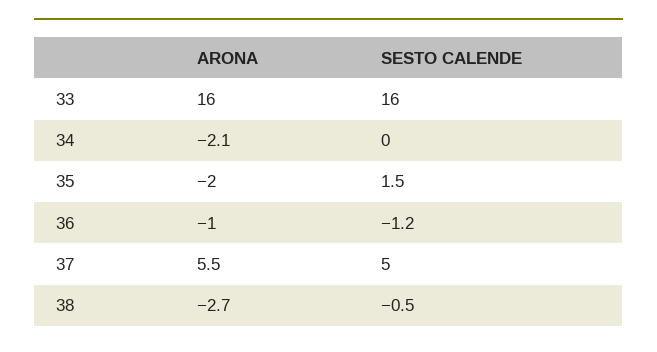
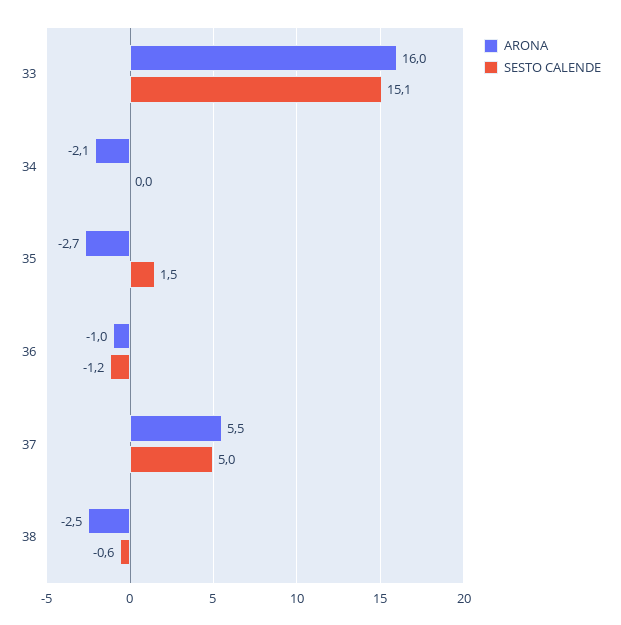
SESTO CALENDE, 33: 16 -> 15.1
ARONA, 35: -2 -> -2.7
ARONA, 38: -2.7 -> -2.5
SESTO CALENDE, 38: -0.5 -> -0.6

